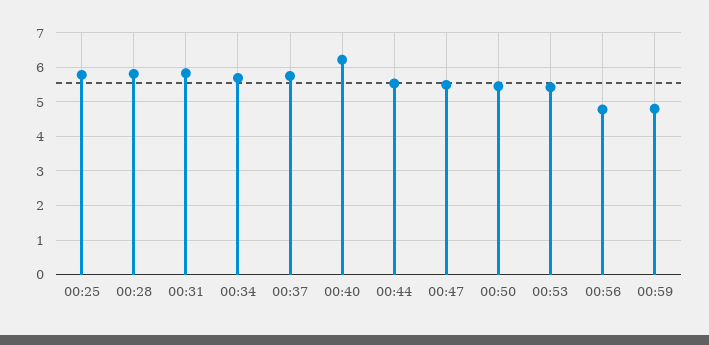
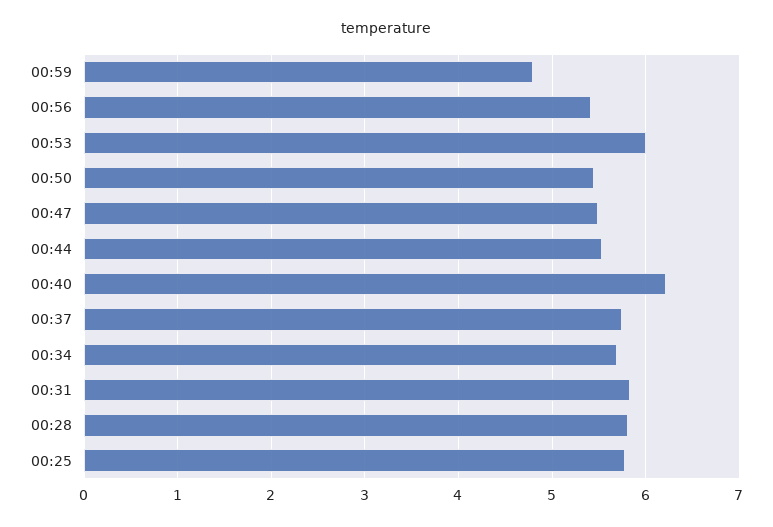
00:53: 5.4 -> 6
00:56: 4.8 -> 5.4

